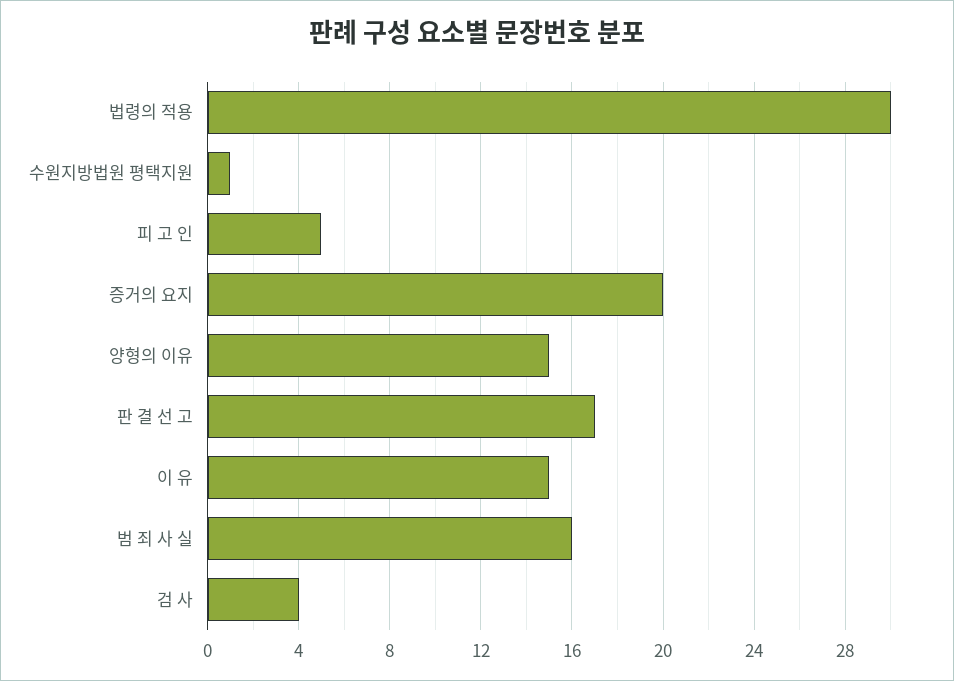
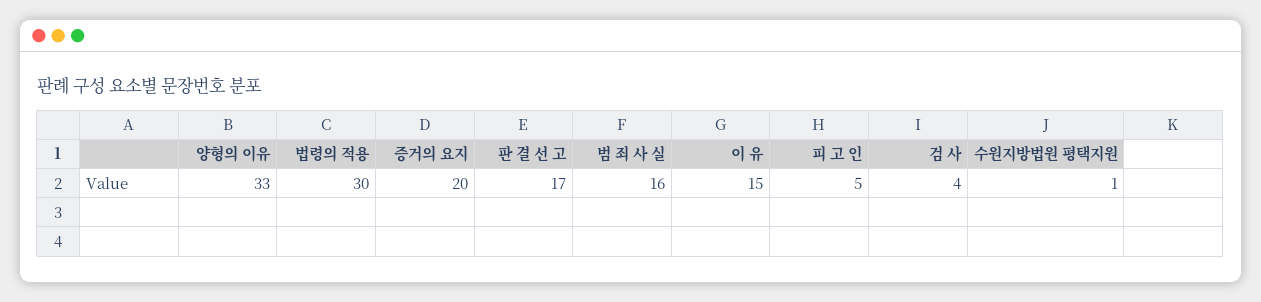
양형의 이유: 15 -> 33

